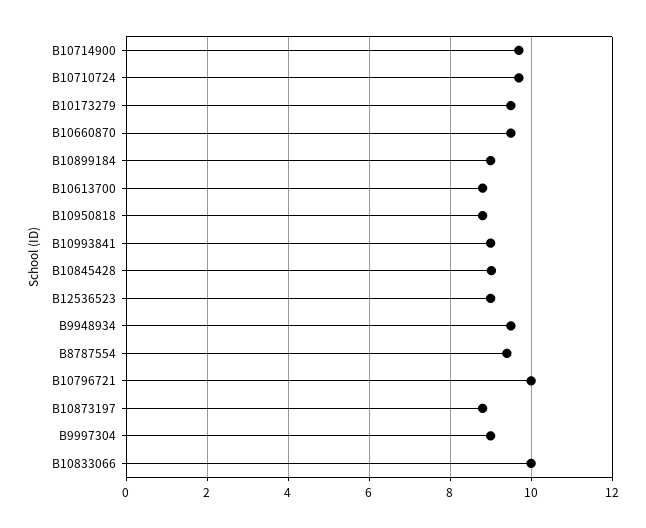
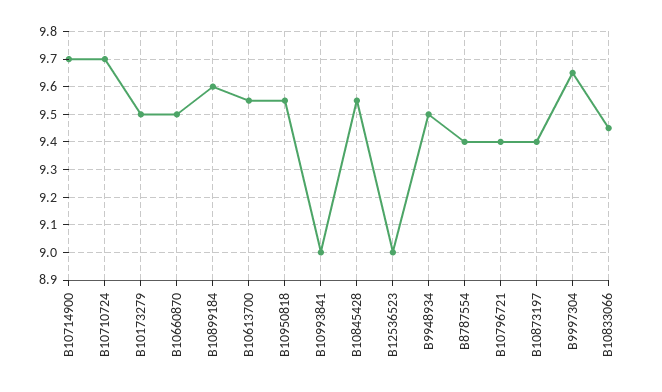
B10899184: 9 -> 9.6
B10613700: 8.8 -> 9.55
B10950818: 8.8 -> 9.55
B10845428: 9 -> 9.55
B10796721: 10 -> 9.4
B10873197: 8.8 -> 9.4
B9997304: 9 -> 9.65
B10833066: 10 -> 9.45

